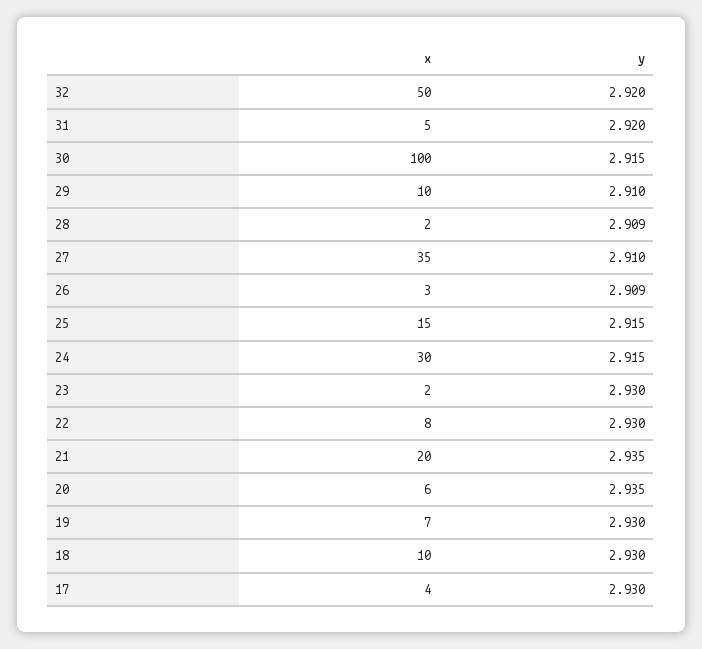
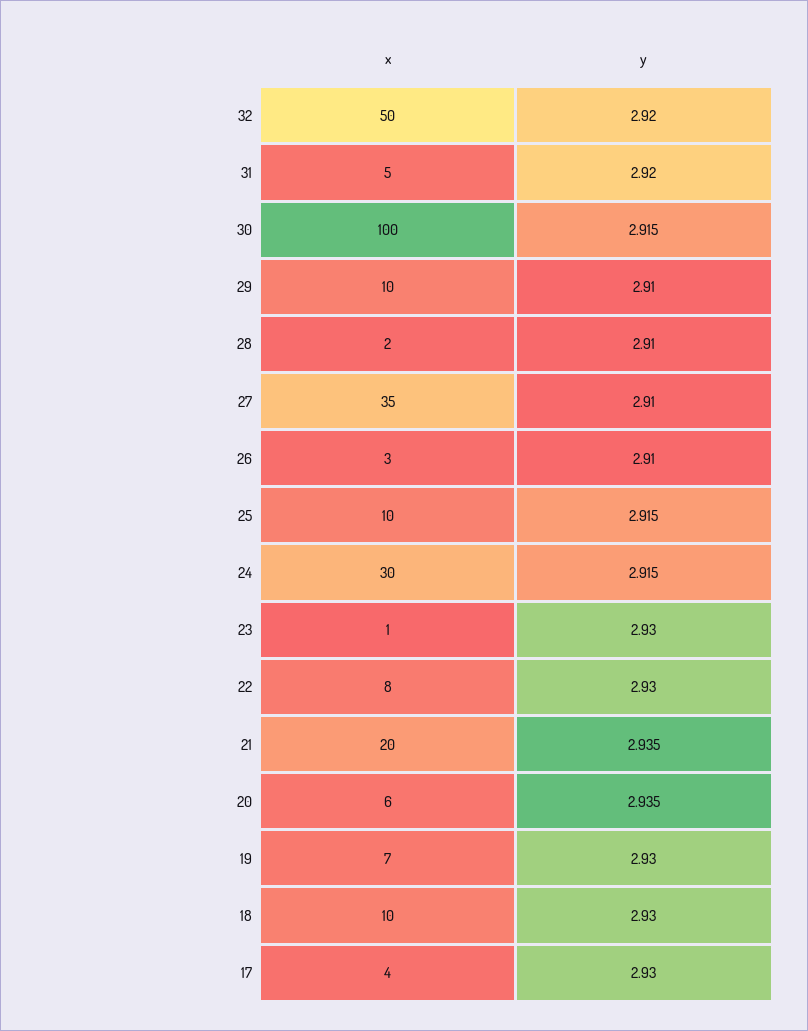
y, 28: 2.909 -> 2.91
y, 26: 2.909 -> 2.91
x, 25: 15 -> 10
x, 23: 2 -> 1

